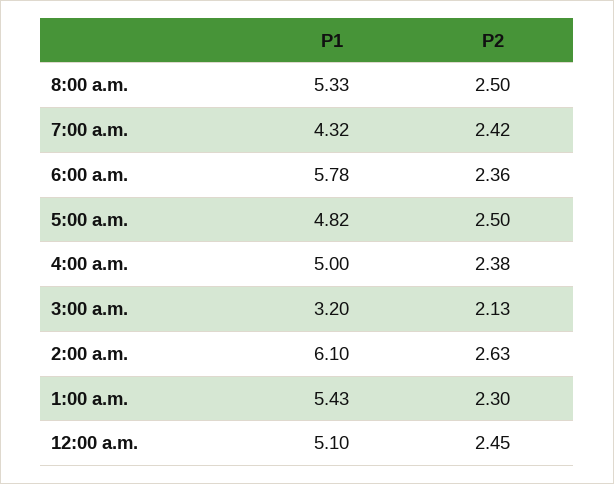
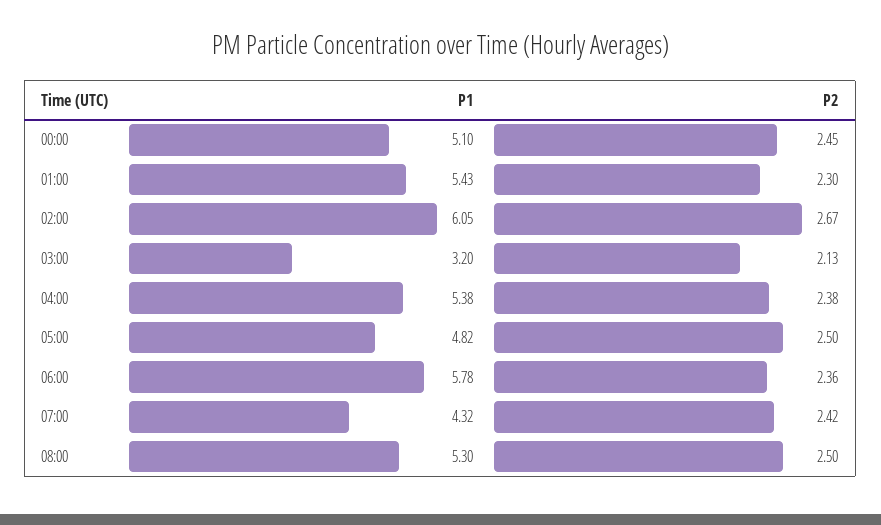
P1, 8:00 a.m.: 5.33 -> 5.3
P1, 4:00 a.m.: 5 -> 5.38
P1, 2:00 a.m.: 6.1 -> 6.05
P2, 2:00 a.m.: 2.63 -> 2.67

